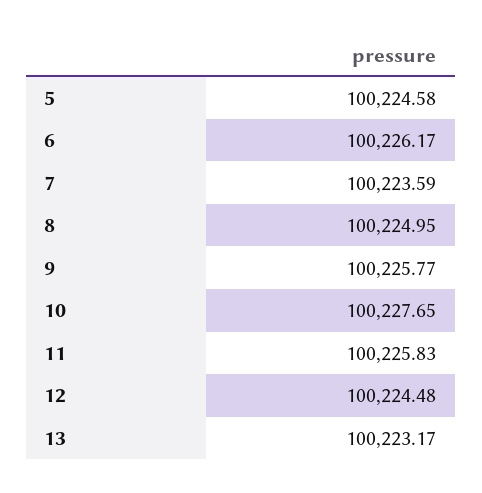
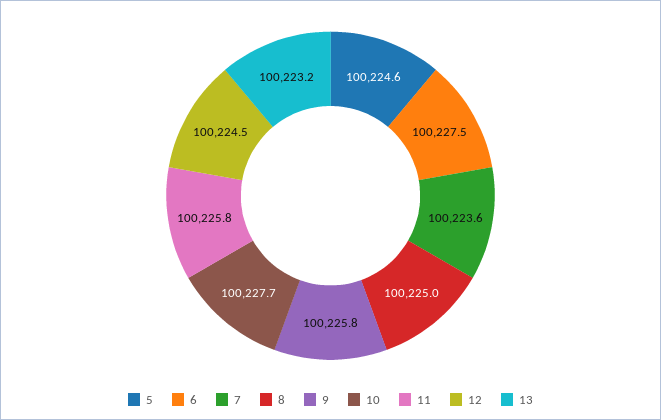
6: 100226.17 -> 100227.5

